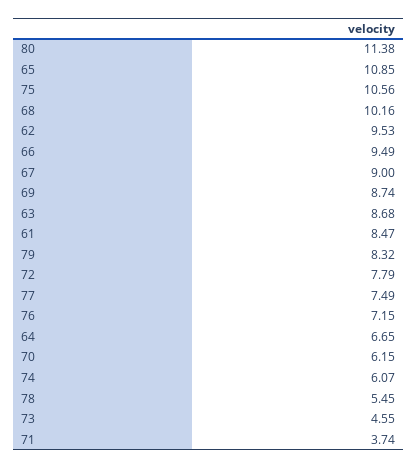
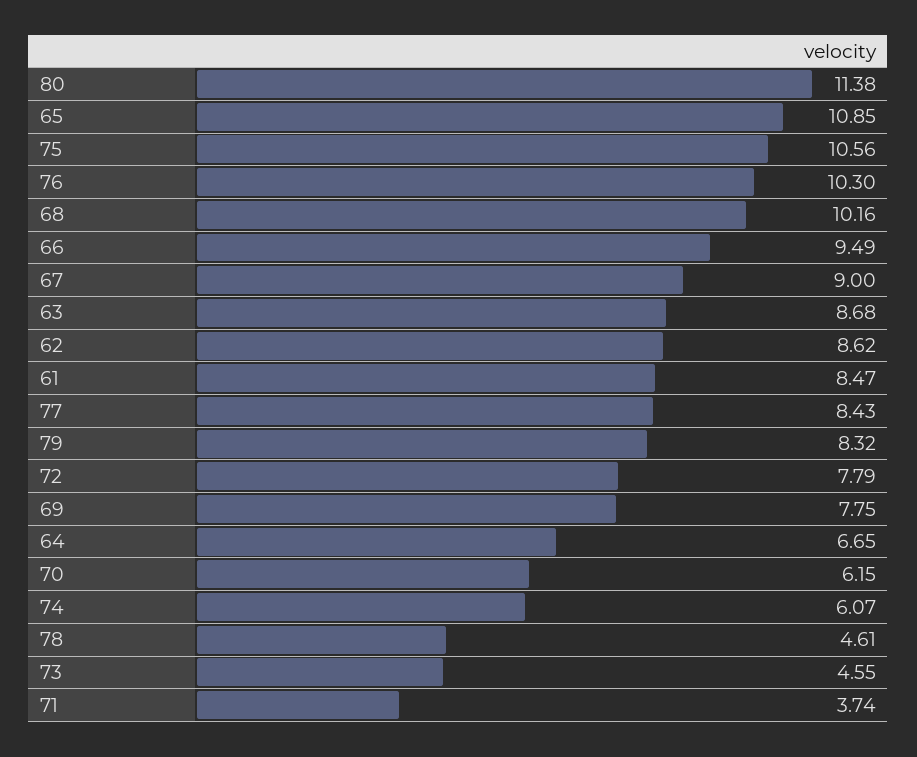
62: 9.53 -> 8.62
69: 8.74 -> 7.75
77: 7.49 -> 8.43
76: 7.15 -> 10.3
78: 5.45 -> 4.61

